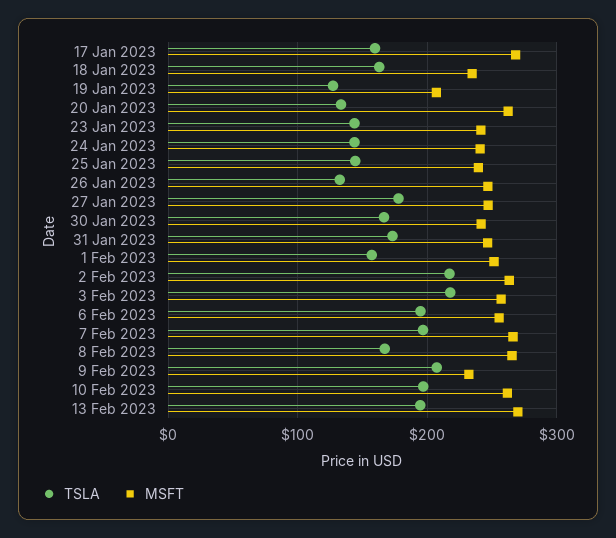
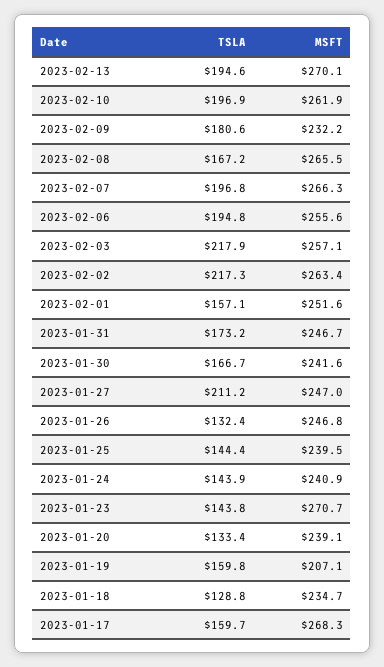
TSLA, 18 Jan 2023: 160 -> 128.8
TSLA, 19 Jan 2023: 130 -> 159.8
MSFT, 20 Jan 2023: 260 -> 239.1
MSFT, 23 Jan 2023: 240 -> 270.7
TSLA, 27 Jan 2023: 180 -> 211.2
TSLA, 9 Feb 2023: 210 -> 180.6

